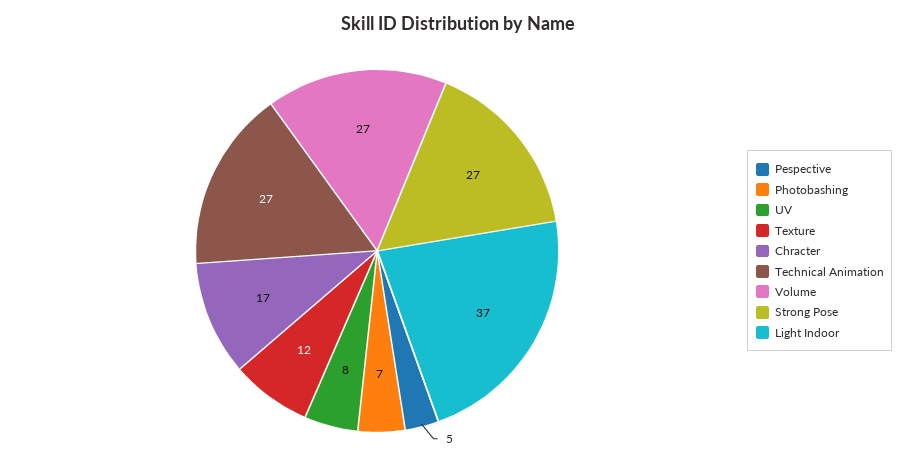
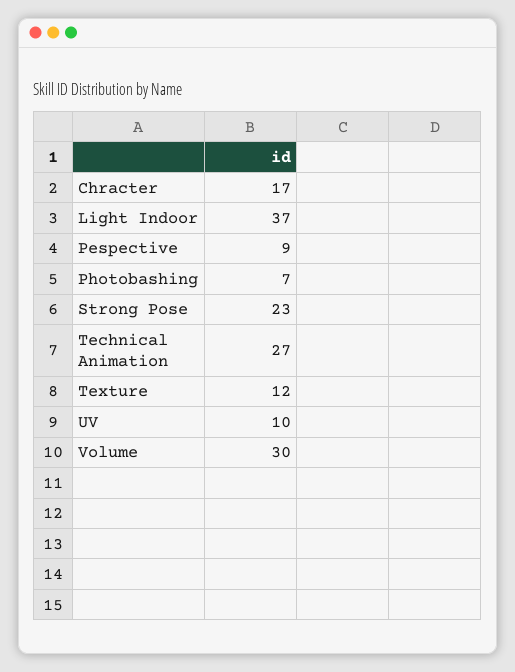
Pespective: 5 -> 9
UV: 8 -> 10
Volume: 27 -> 30
Strong Pose: 27 -> 23

